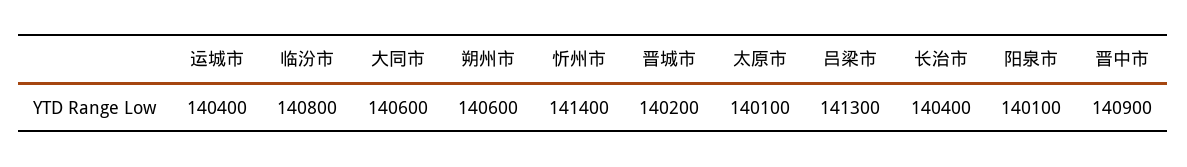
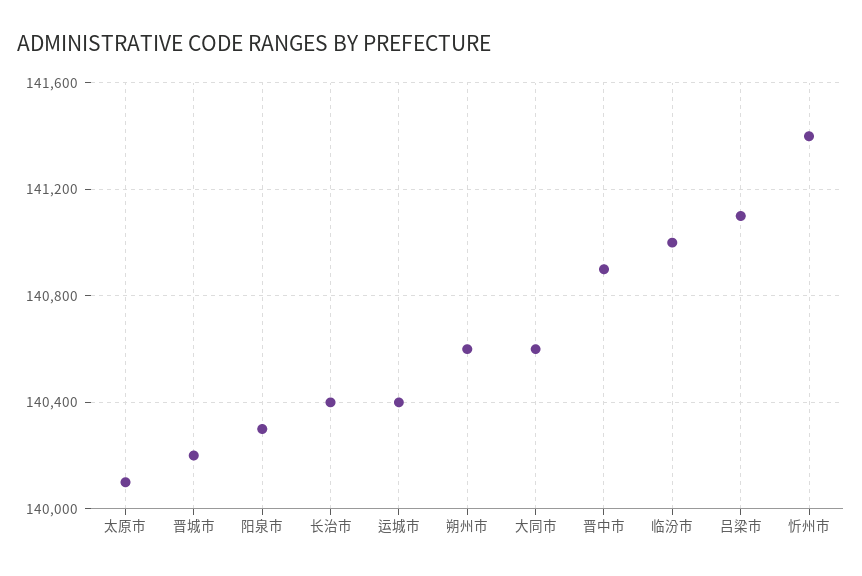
临汾市: 140800 -> 141000
吕梁市: 141300 -> 141100
阳泉市: 140100 -> 140300

